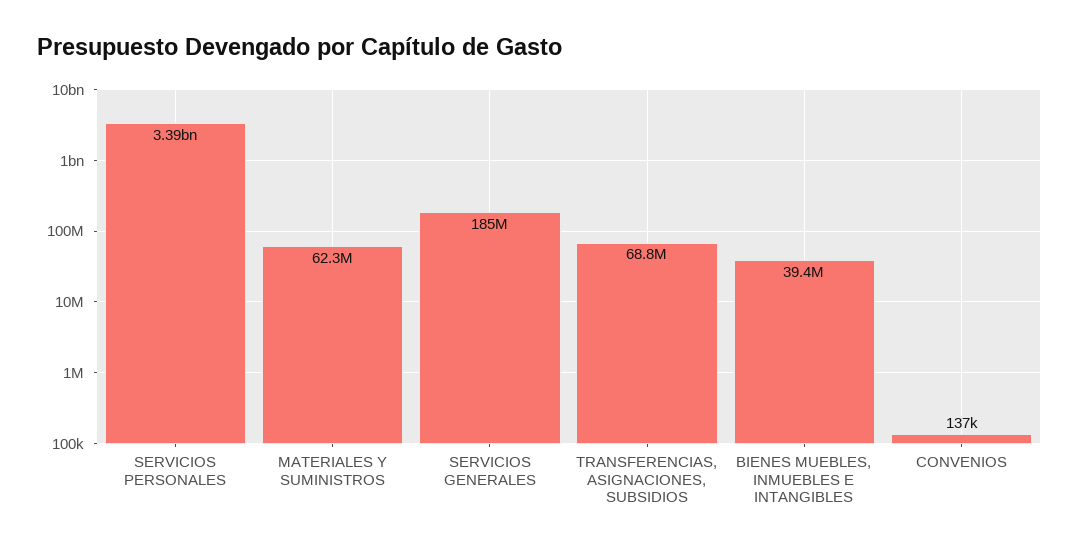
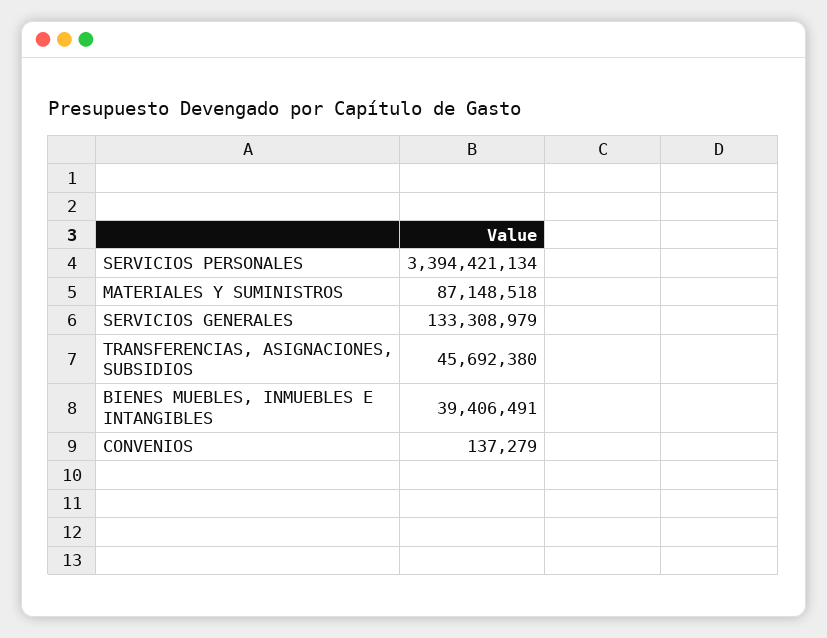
MATERIALES Y SUMINISTROS: 62300000 -> 87148518
SERVICIOS GENERALES: 185000000 -> 133308979
TRANSFERENCIAS, ASIGNACIONES, SUBSIDIOS: 68800000 -> 45692380

